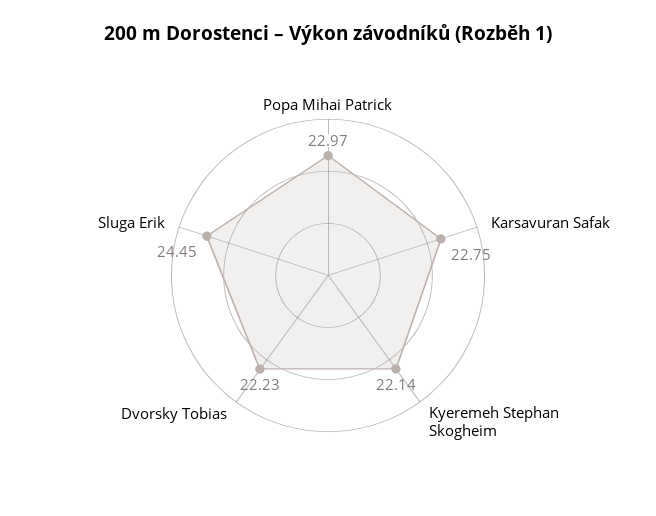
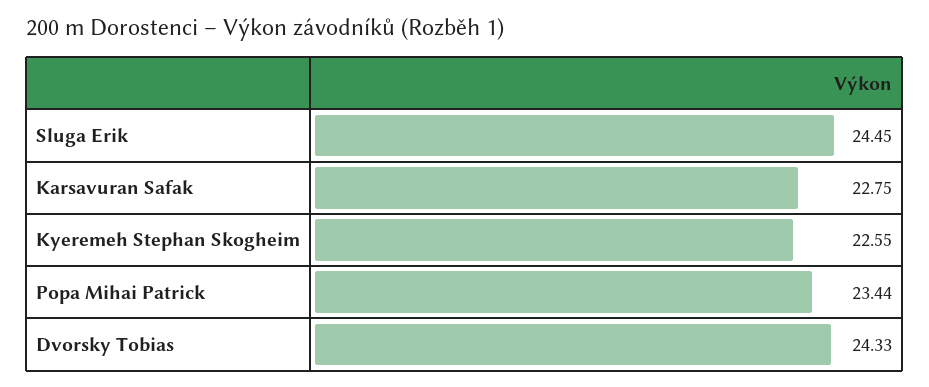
Popa Mihai Patrick: 22.97 -> 23.44
Kyeremeh Stephan Skogheim: 22.14 -> 22.55
Dvorsky Tobias: 22.23 -> 24.33

